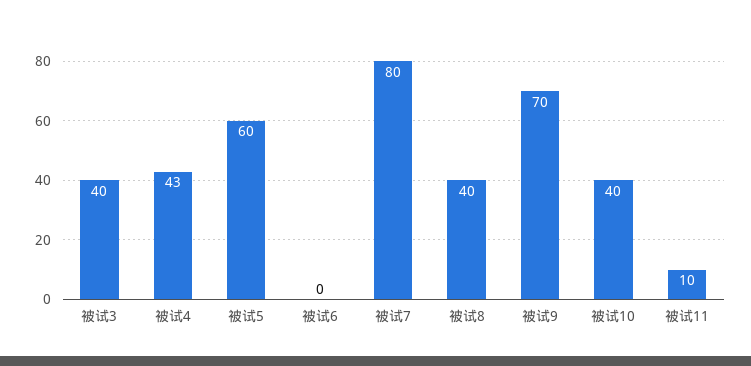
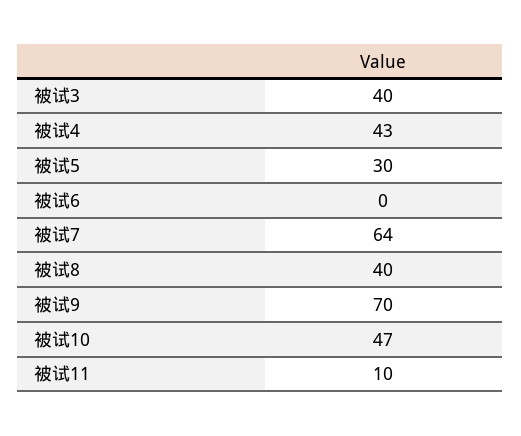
被试5: 60 -> 30
被试7: 80 -> 64
被试10: 40 -> 47

